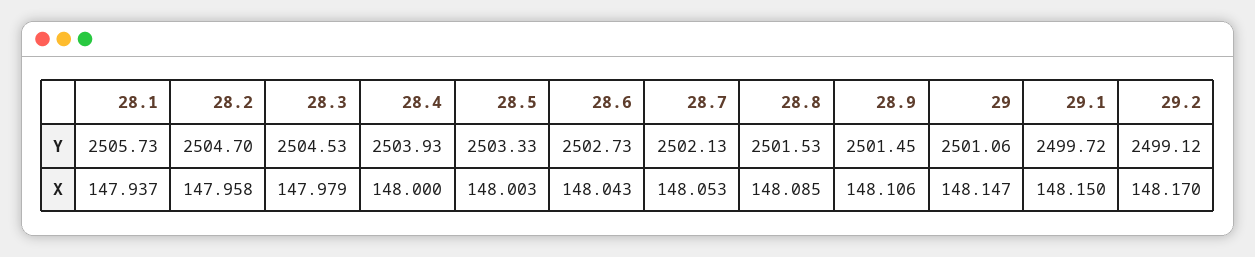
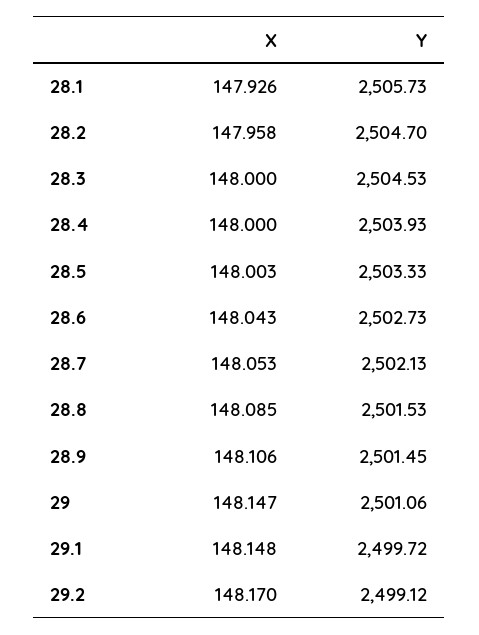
28.1, X: 147.937 -> 147.926
28.3, X: 147.979 -> 148
29.1, X: 148.15 -> 148.148

